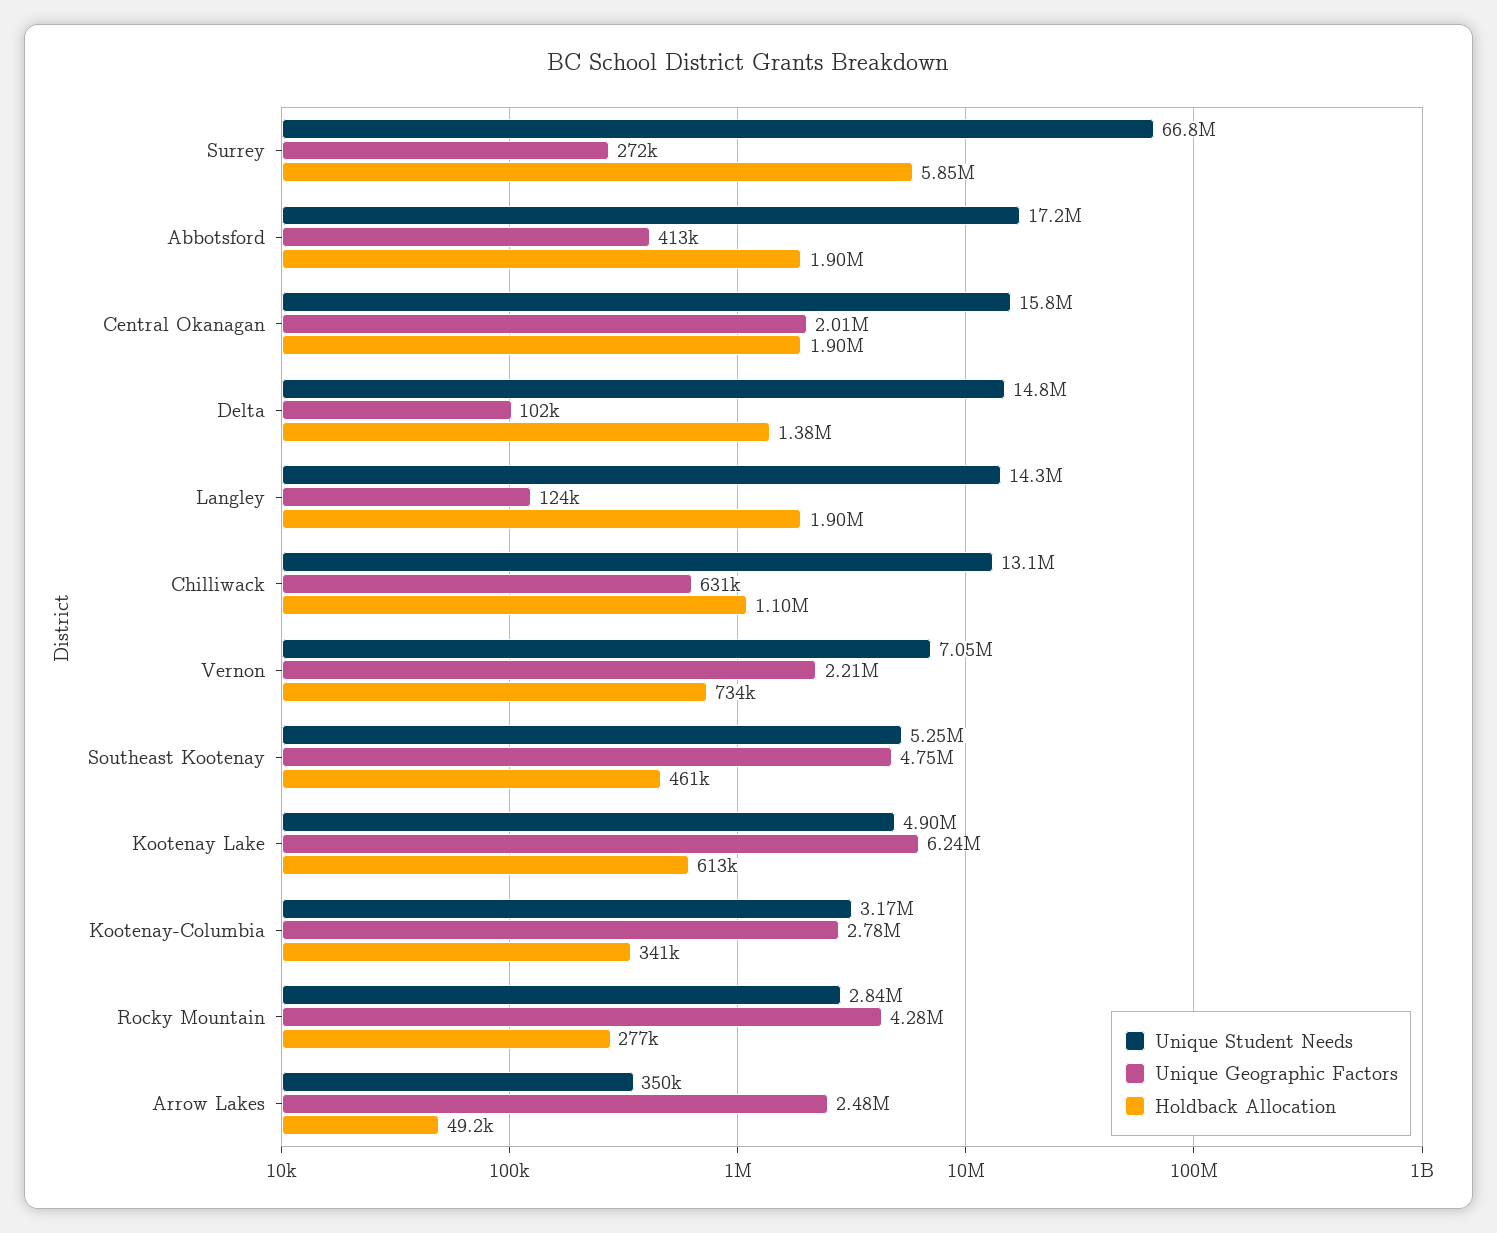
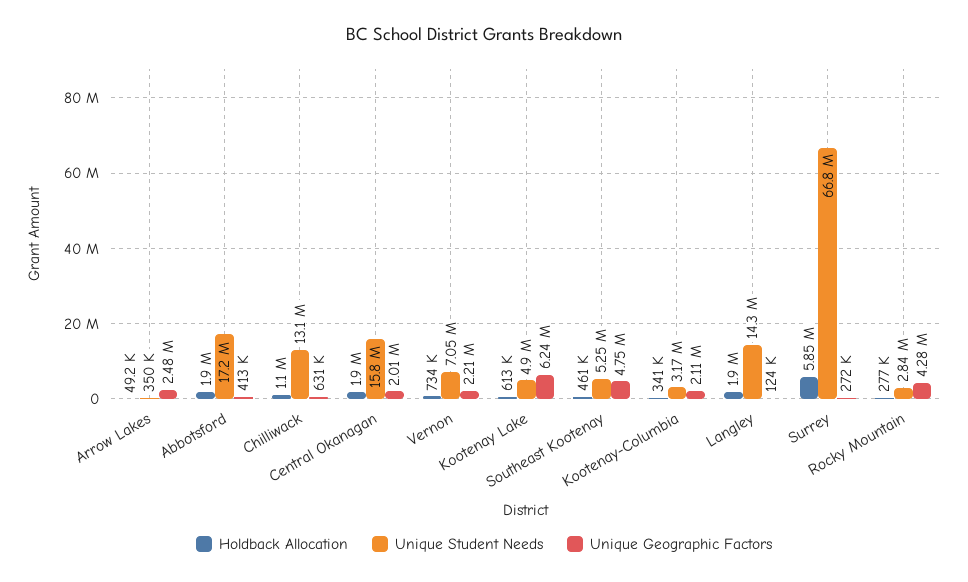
Unique Student Needs, Delta: 14800000 -> none
Unique Geographic Factors, Delta: 102000 -> none
Holdback Allocation, Delta: 1380000 -> none
Unique Geographic Factors, Kootenay-Columbia: 2780000 -> 2110000

